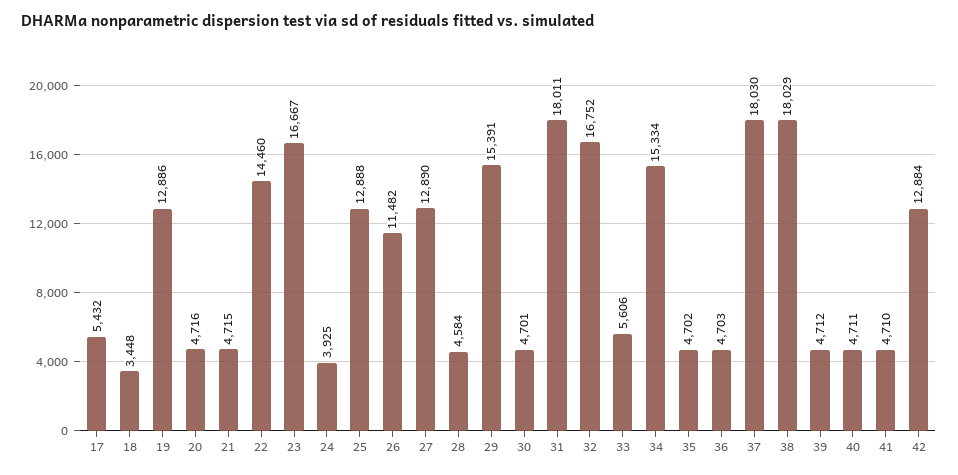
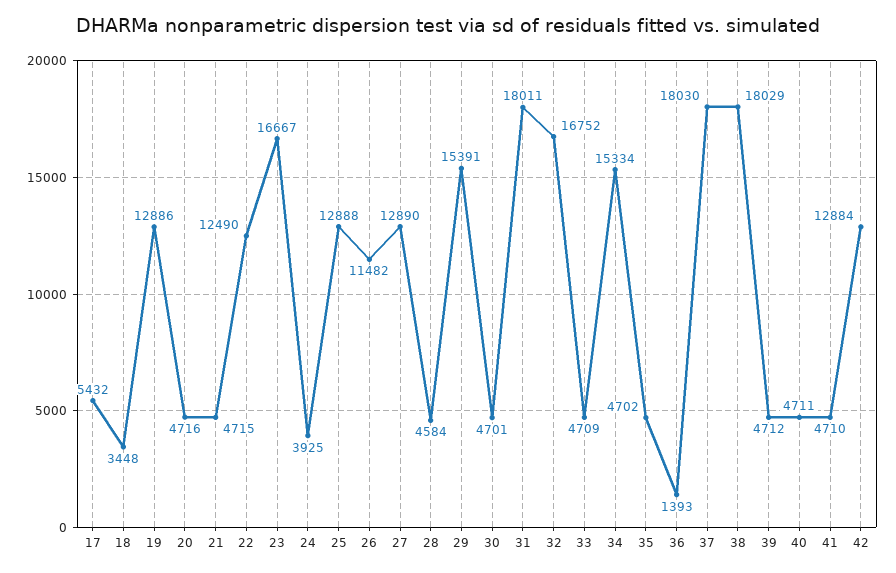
22: 14460 -> 12490
33: 5606 -> 4709
36: 4703 -> 1393

